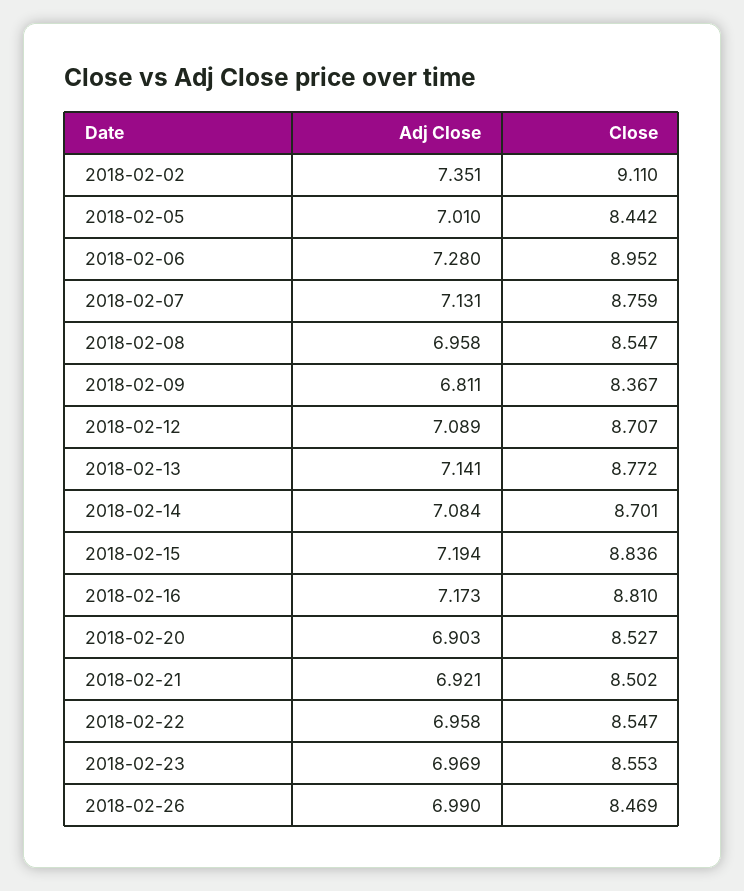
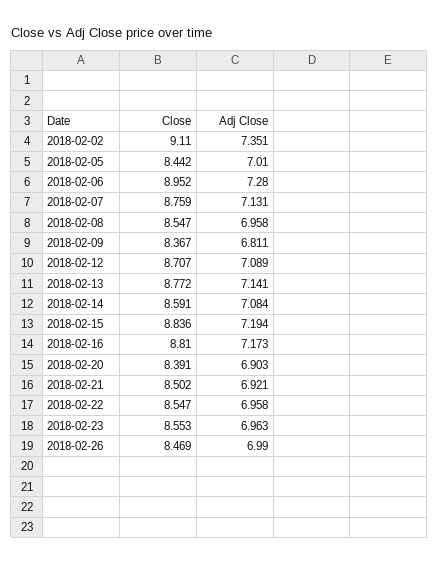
Close, 2018-02-14: 8.701 -> 8.591
Close, 2018-02-20: 8.527 -> 8.391
Adj Close, 2018-02-23: 6.969 -> 6.963

